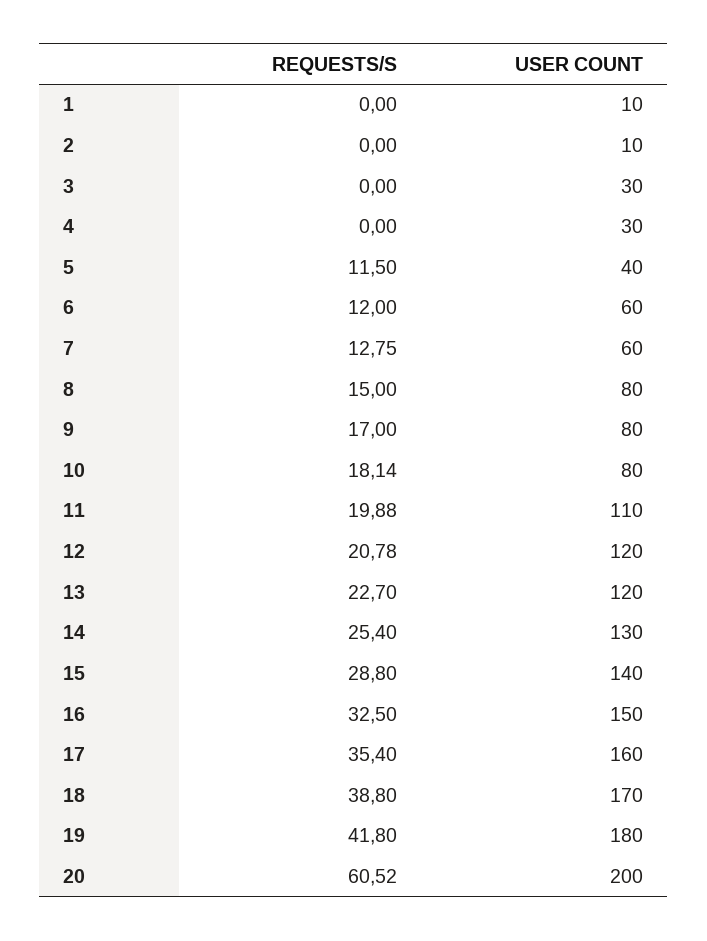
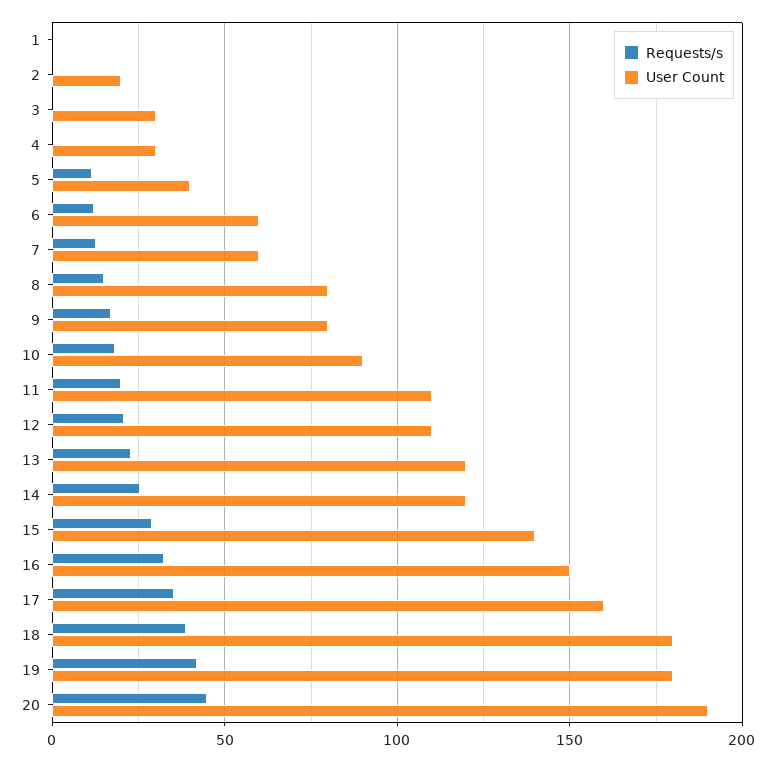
USER COUNT, 1: 10 -> 0
USER COUNT, 2: 10 -> 20
USER COUNT, 10: 80 -> 90
USER COUNT, 12: 120 -> 110
USER COUNT, 14: 130 -> 120
USER COUNT, 18: 170 -> 180
REQUESTS/S, 20: 60.52 -> 45
USER COUNT, 20: 200 -> 190

